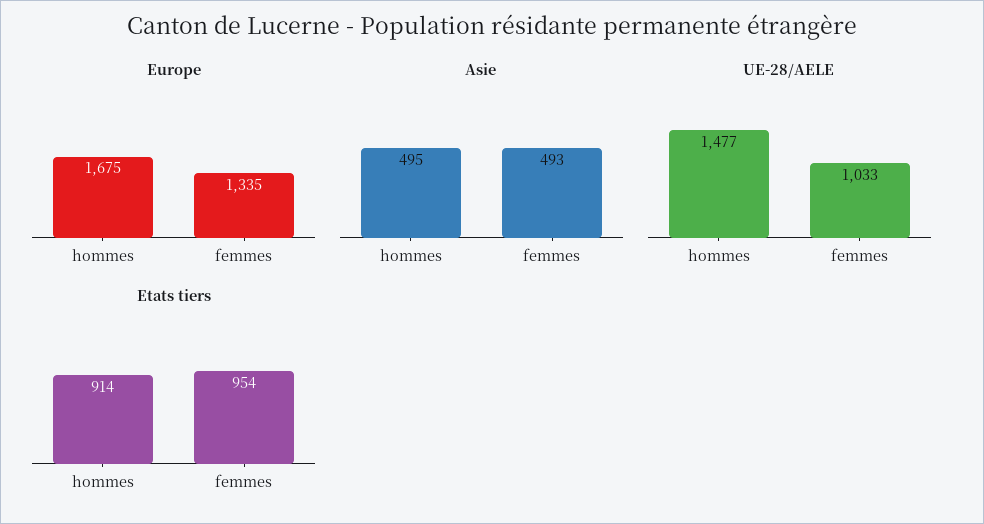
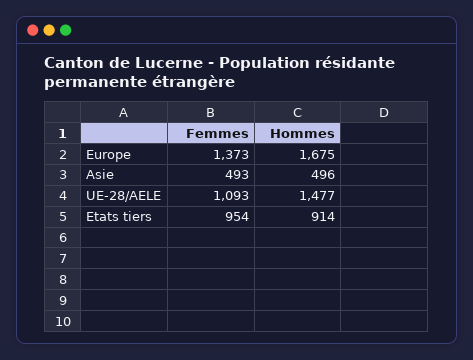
Europe, femmes: 1335 -> 1373
Asie, hommes: 495 -> 496
UE-28/AELE, femmes: 1033 -> 1093

